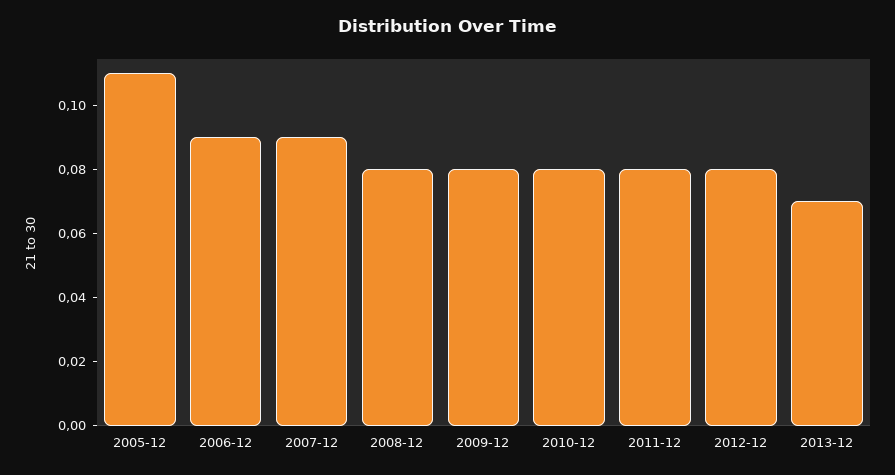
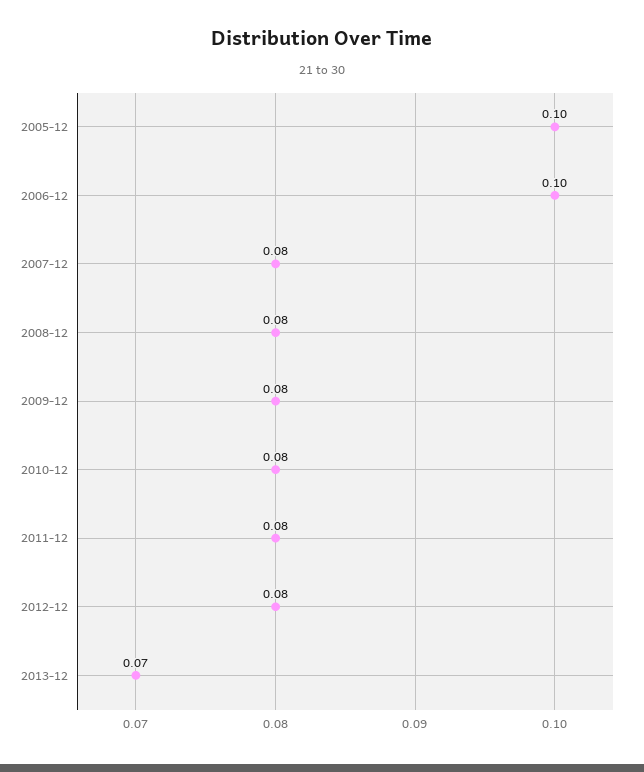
2005-12: 0.11 -> 0.1
2006-12: 0.09 -> 0.1
2007-12: 0.09 -> 0.08

